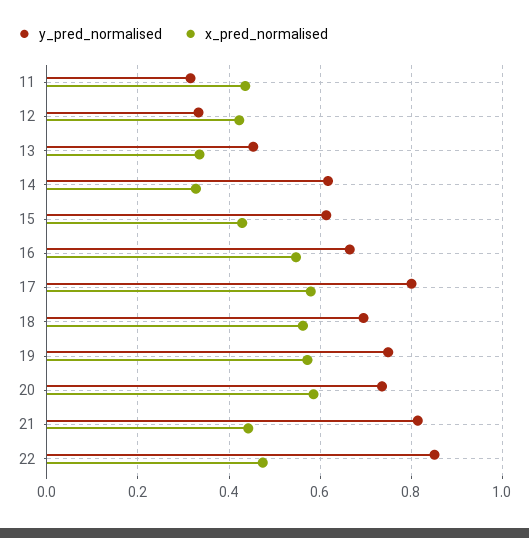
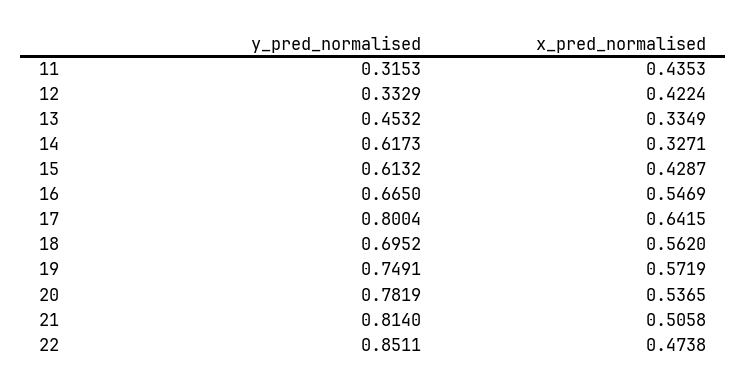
x_pred_normalised, 17: 0.58 -> 0.6415
y_pred_normalised, 20: 0.74 -> 0.7819
x_pred_normalised, 20: 0.58 -> 0.5365
x_pred_normalised, 21: 0.44 -> 0.5058

